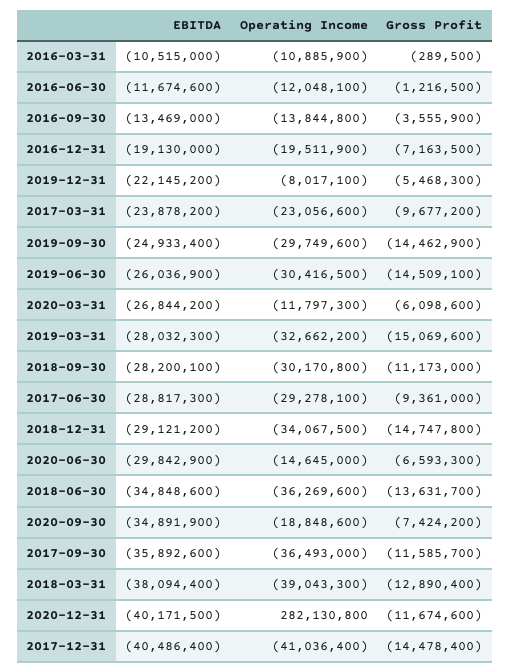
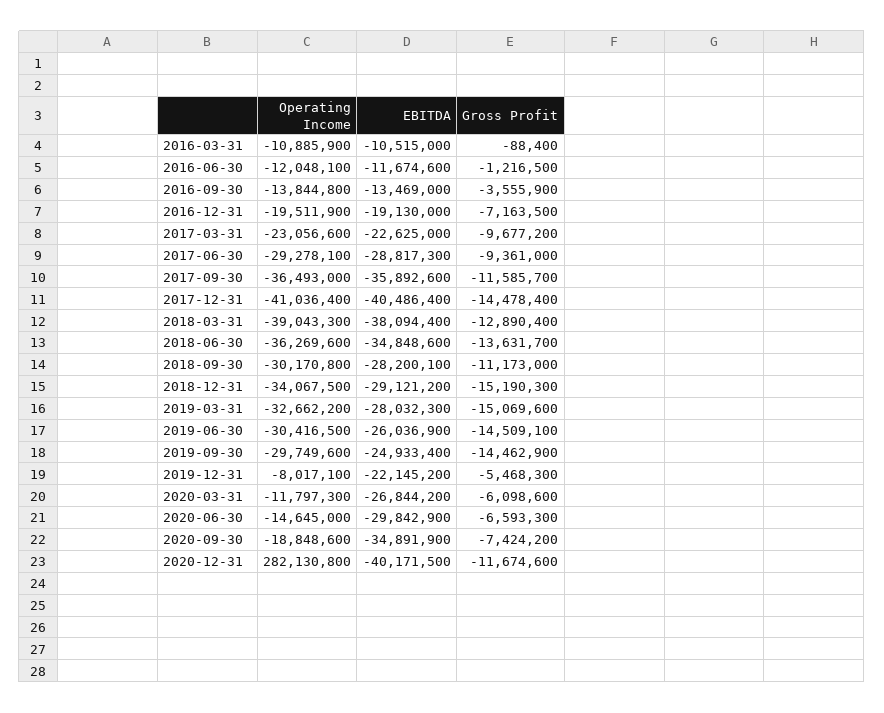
Gross Profit, 2016-03-31: -289500 -> -88400
EBITDA, 2017-03-31: -23878200 -> -22625000
Gross Profit, 2018-12-31: -14747800 -> -15190300

